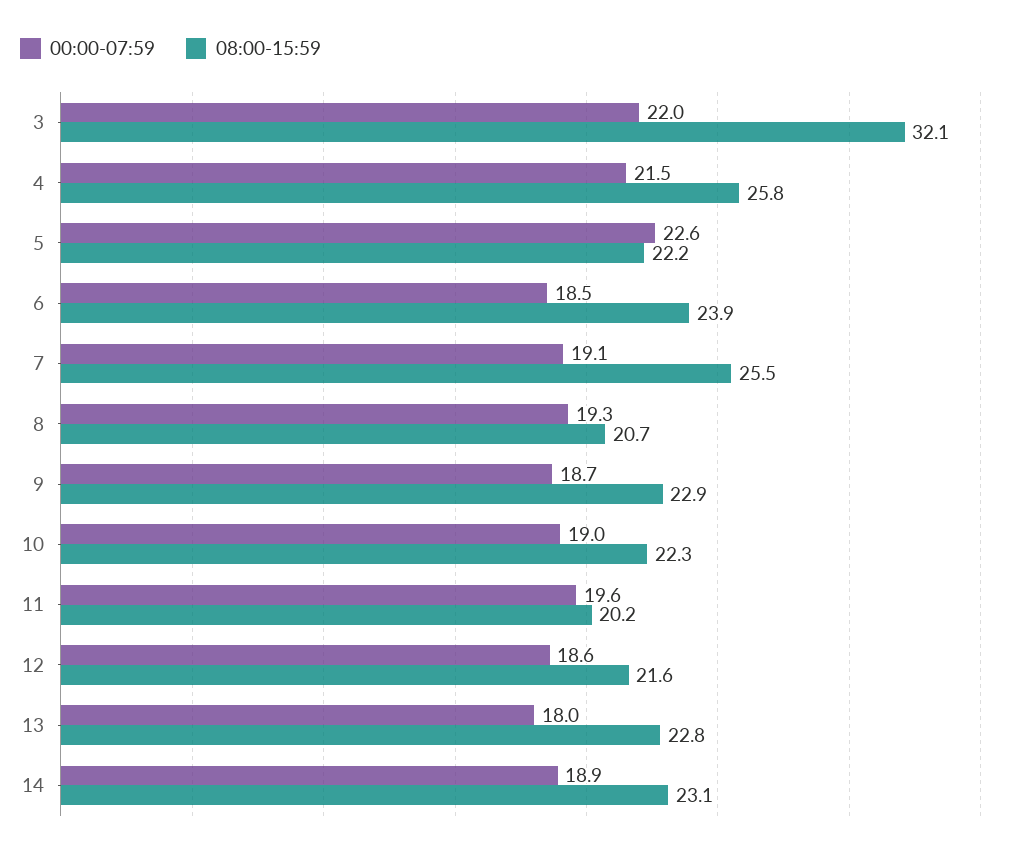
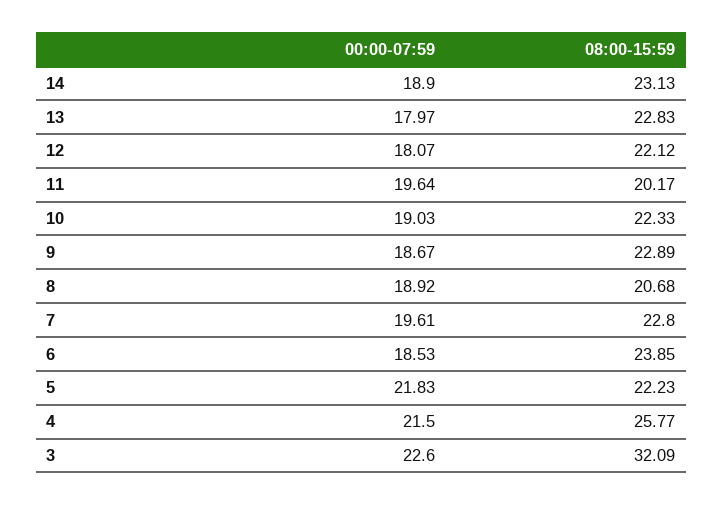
00:00-07:59, 3: 22 -> 22.6
00:00-07:59, 5: 22.6 -> 21.83
00:00-07:59, 7: 19.1 -> 19.61
08:00-15:59, 7: 25.5 -> 22.8
00:00-07:59, 8: 19.3 -> 18.92
00:00-07:59, 12: 18.6 -> 18.07
08:00-15:59, 12: 21.6 -> 22.12

